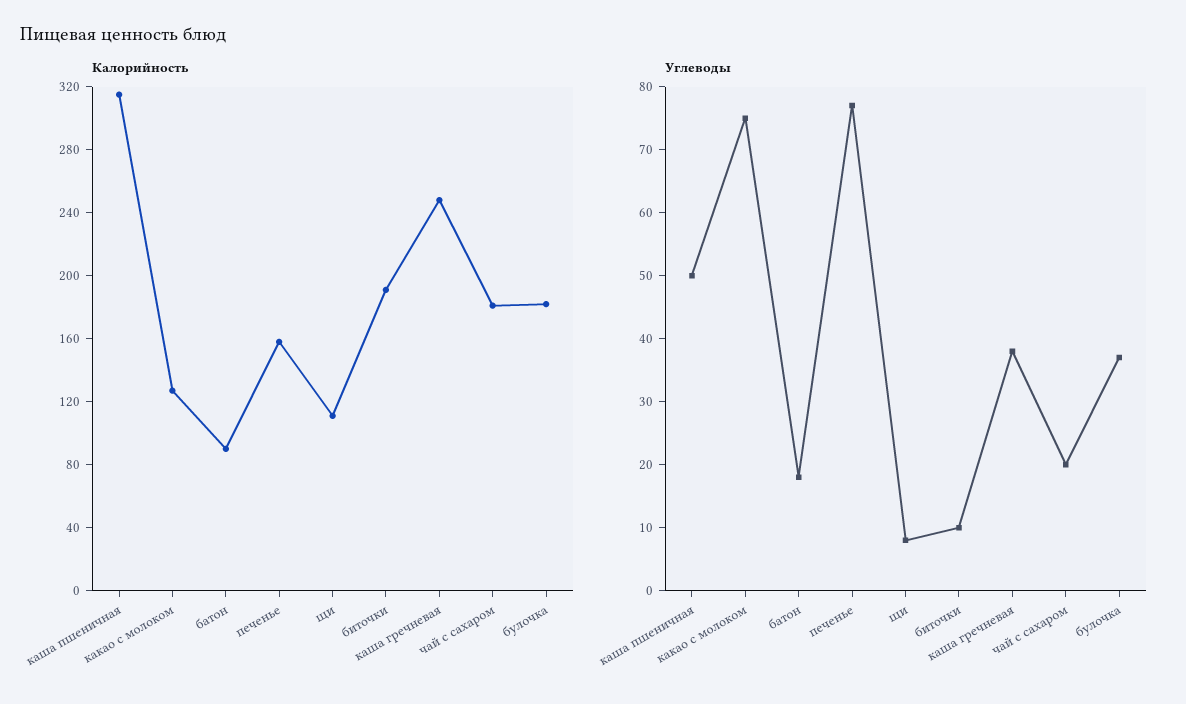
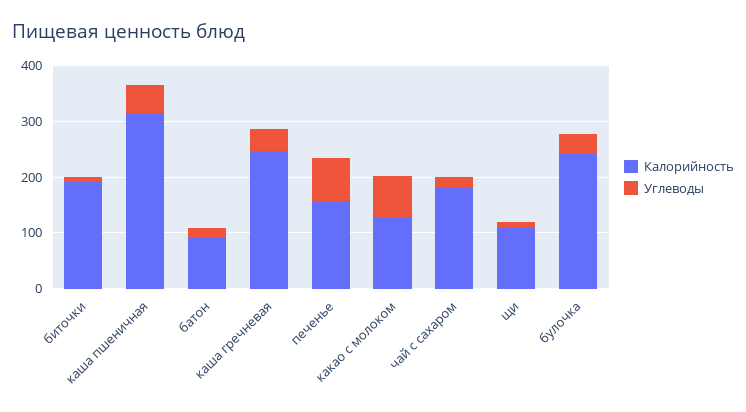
Калорийность, булочка: 180 -> 240

